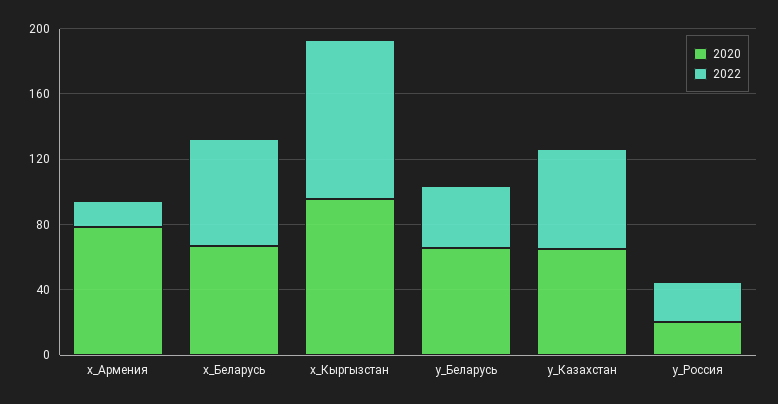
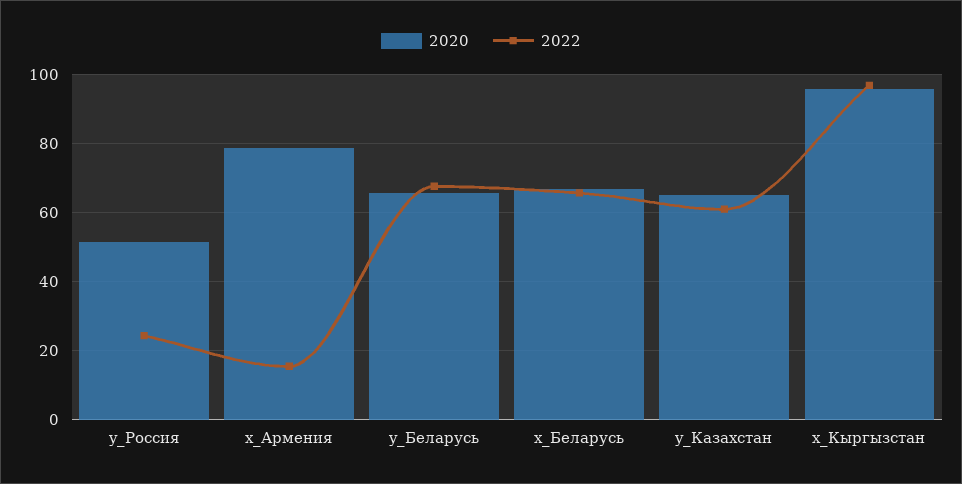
2022, y_Беларусь: 40 -> 68
2020, y_Россия: 20 -> 52

